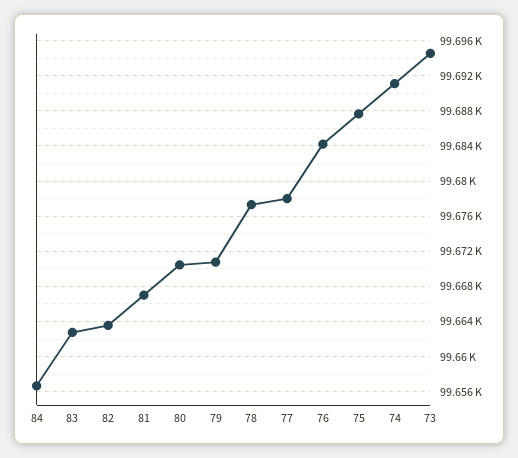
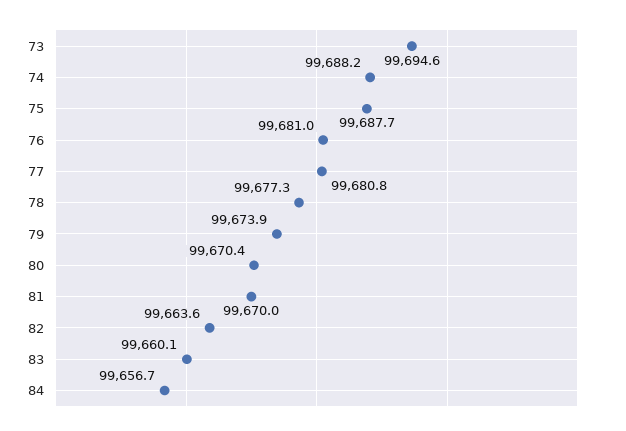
83: 99663 -> 99660.1
81: 99667 -> 99670
79: 99671 -> 99673.9
77: 99678 -> 99680.8
76: 99684 -> 99681
74: 99691 -> 99688.2

